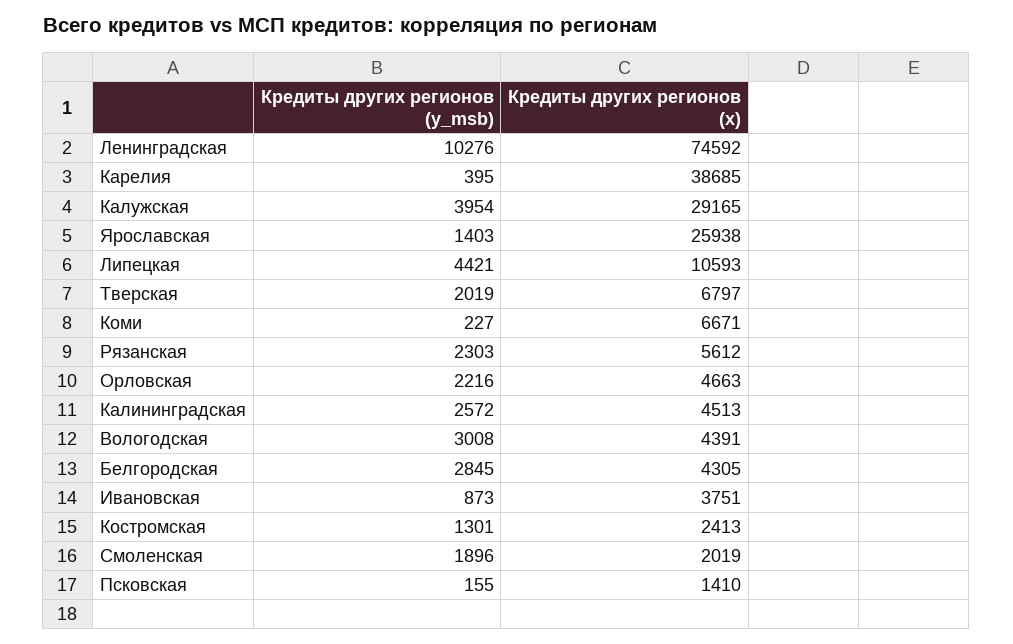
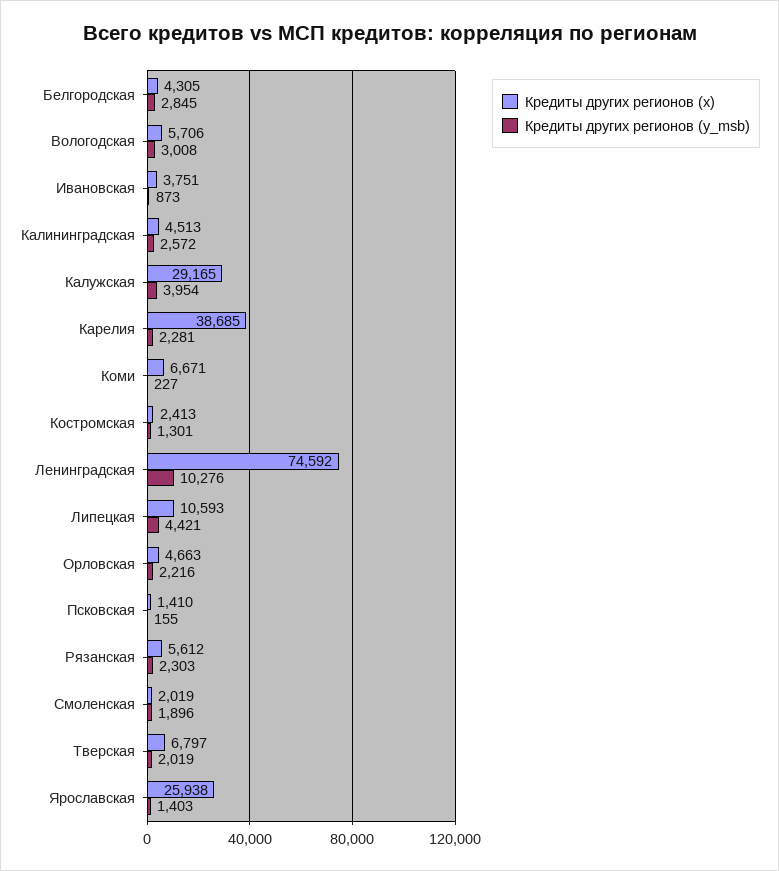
Кредиты других регионов (y_msb), Карелия: 395 -> 2281
Кредиты других регионов (x), Вологодская: 4391 -> 5706

